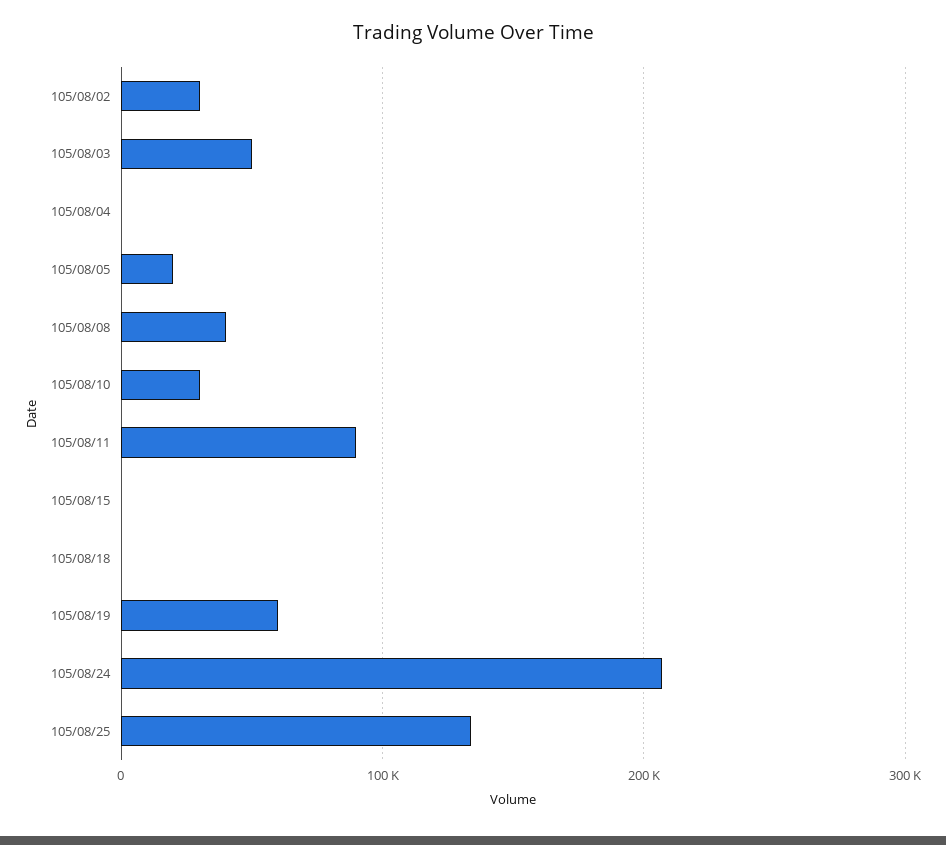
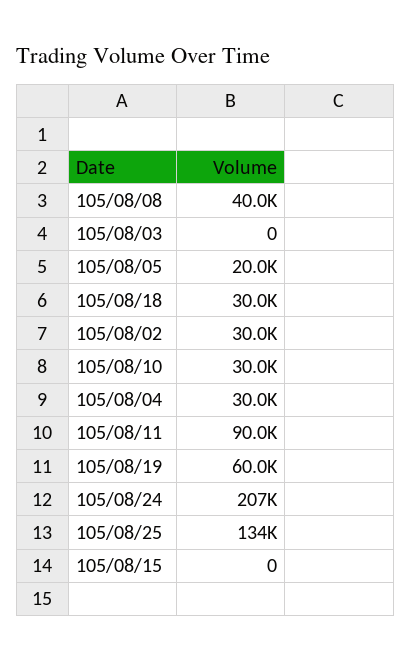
105/08/03: 50000 -> 0
105/08/04: 0 -> 30000
105/08/18: 0 -> 30000

